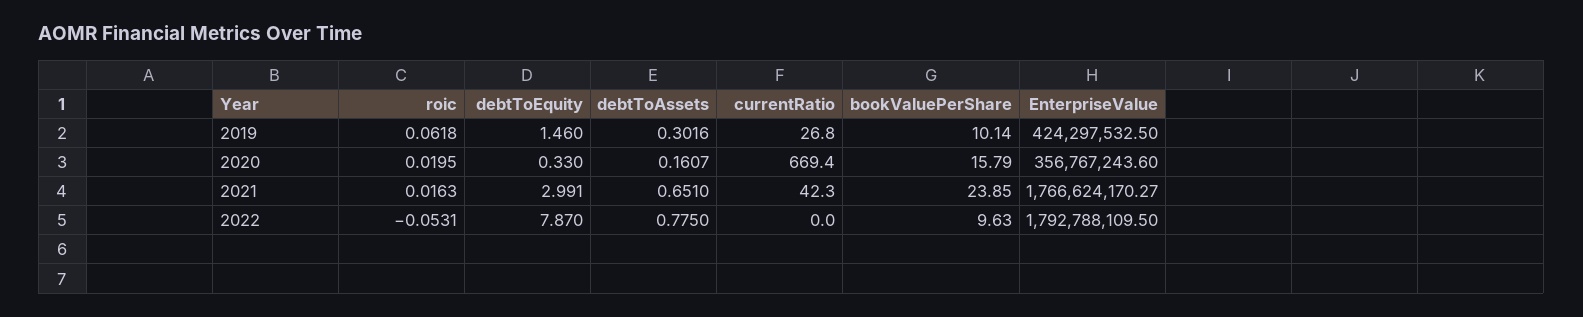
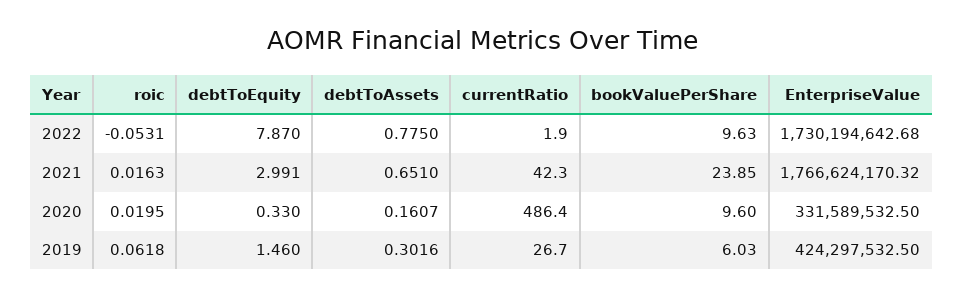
currentRatio, 2019: 26.8 -> 26.7
bookValuePerShare, 2019: 10.14 -> 6.03
currentRatio, 2020: 669.4 -> 486.4
bookValuePerShare, 2020: 15.79 -> 9.6
EnterpriseValue, 2020: 356767243.6 -> 331589532.5
EnterpriseValue, 2021: 1766624170.27 -> 1766624170.32
currentRatio, 2022: 0 -> 1.9
EnterpriseValue, 2022: 1792788109.5 -> 1730194642.68

